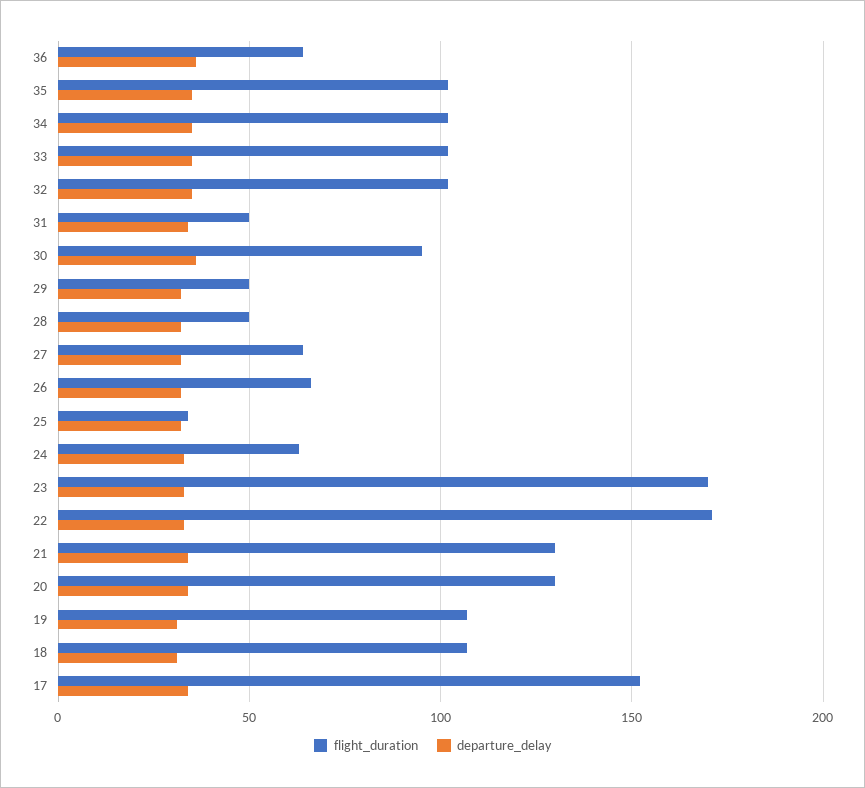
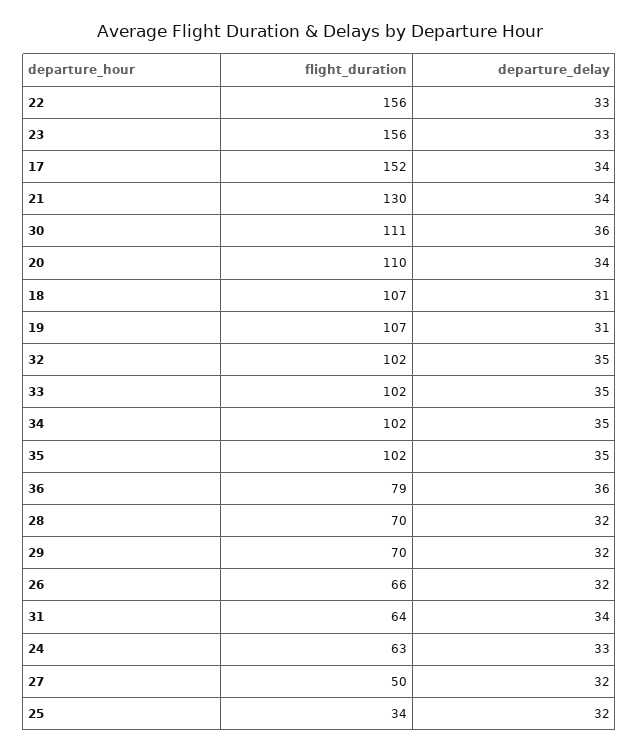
flight_duration, 36: 65 -> 79
flight_duration, 31: 50 -> 64
flight_duration, 30: 95 -> 111
flight_duration, 29: 50 -> 70
flight_duration, 28: 50 -> 70
flight_duration, 27: 65 -> 50
flight_duration, 23: 170 -> 156
flight_duration, 22: 170 -> 156
flight_duration, 20: 130 -> 110

